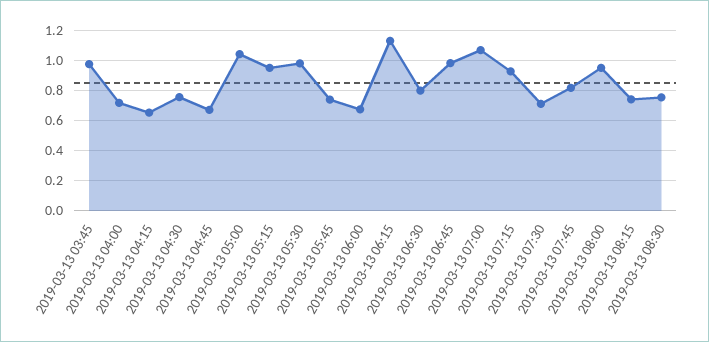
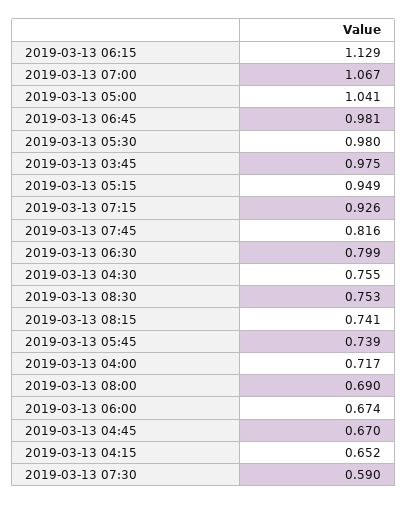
2019-03-13 07:30: 0.7 -> 0.59
2019-03-13 08:00: 0.95 -> 0.69

